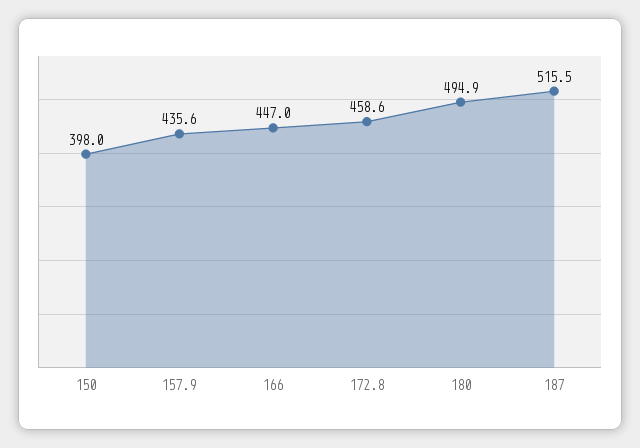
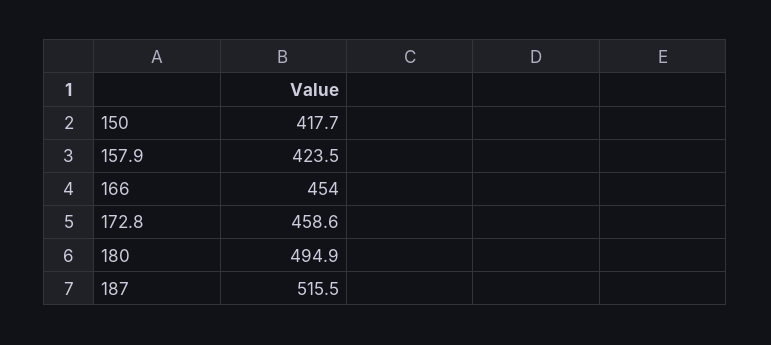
150: 398 -> 417.7
157.9: 435.6 -> 423.5
166: 447 -> 454

